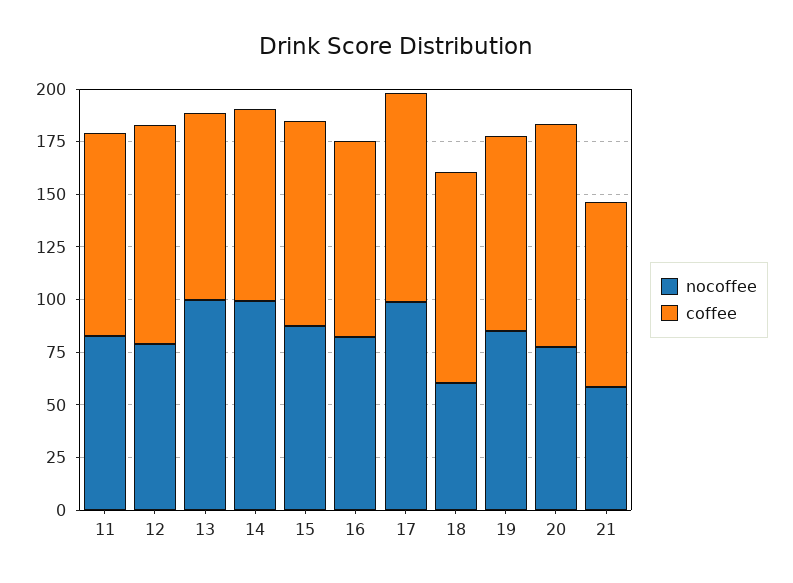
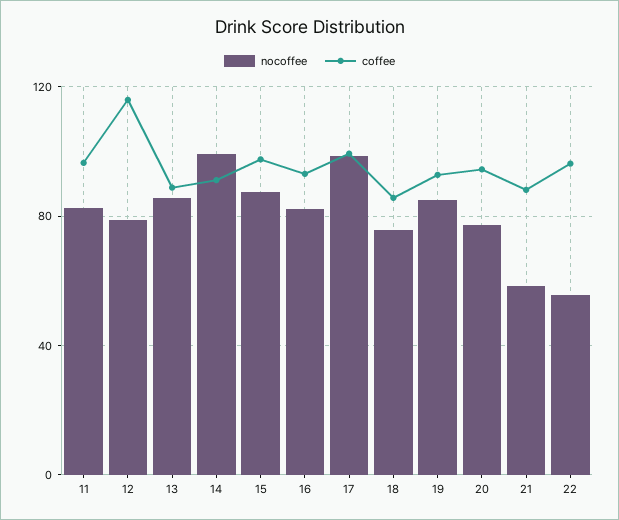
coffee, 12: 105 -> 115
nocoffee, 13: 100 -> 85
nocoffee, 18: 60 -> 75
coffee, 18: 100 -> 85
coffee, 20: 105 -> 95
nocoffee, 22: none -> 55
coffee, 22: none -> 95

